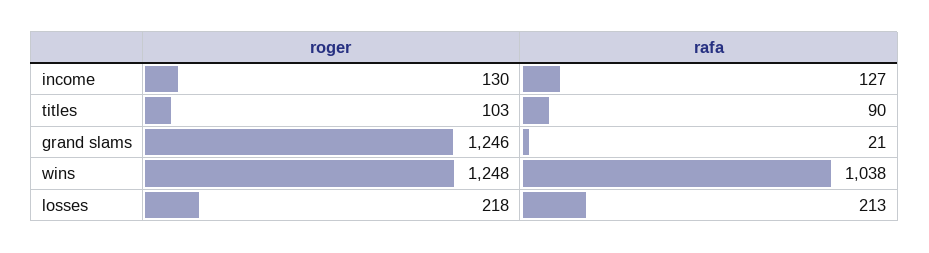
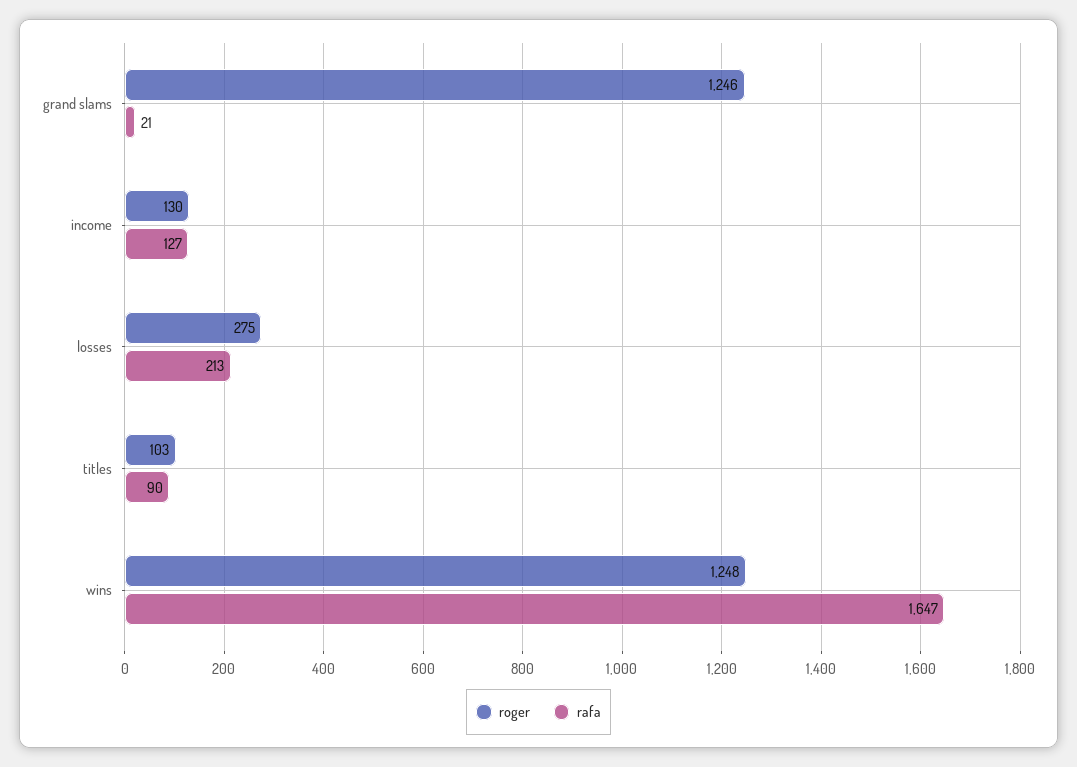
rafa, wins: 1038 -> 1647
roger, losses: 218 -> 275

